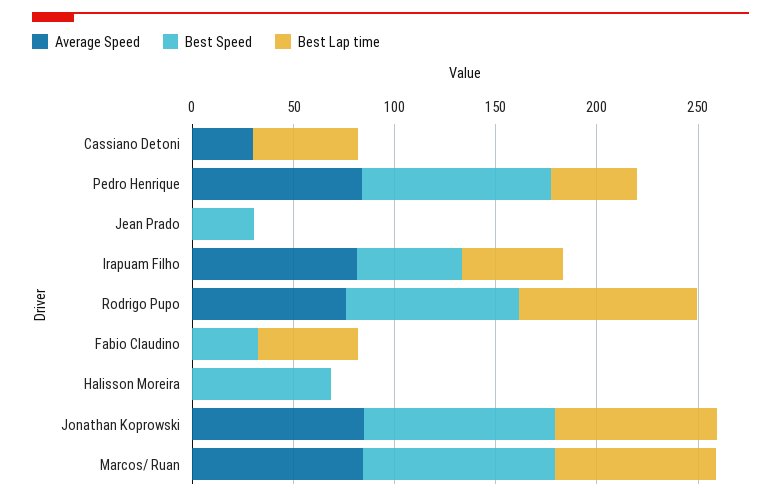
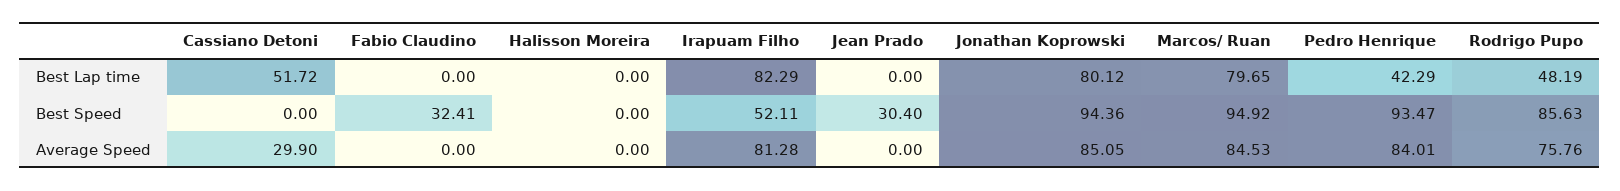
Best Lap time, Irapuam Filho: 50 -> 82.29
Best Lap time, Rodrigo Pupo: 90 -> 48.19
Best Lap time, Fabio Claudino: 50 -> 0
Best Speed, Halisson Moreira: 70 -> 0

